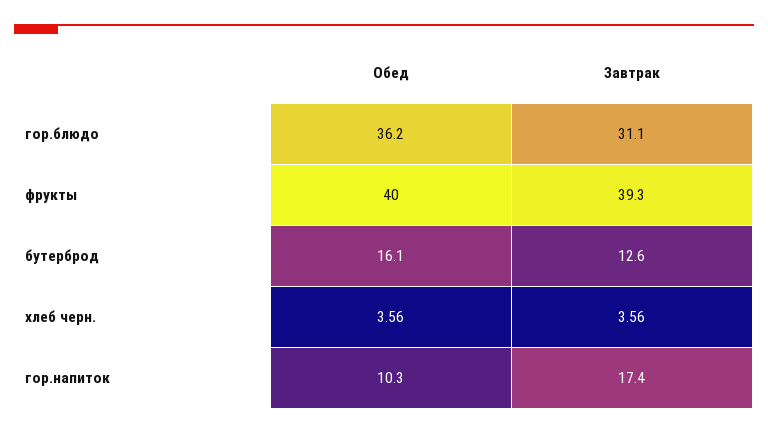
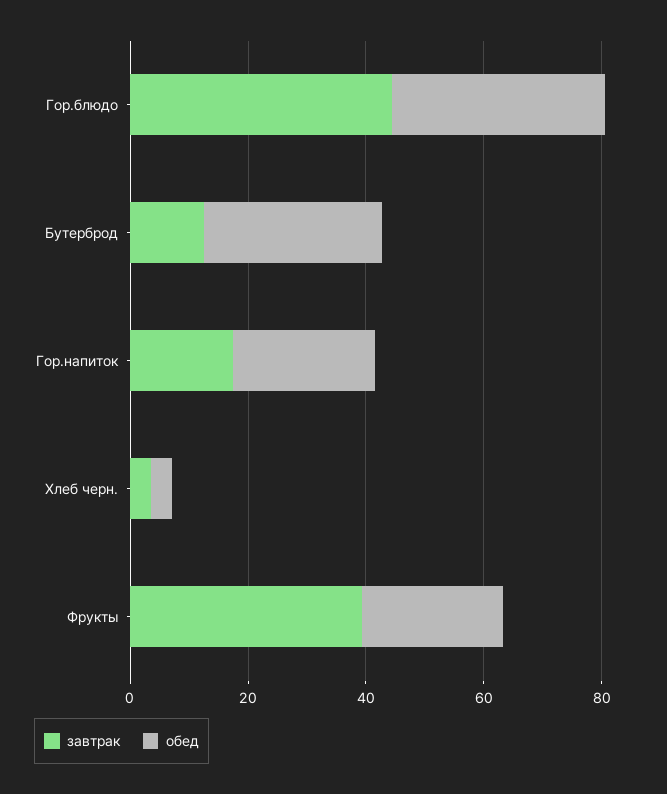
Завтрак, гор.блюдо: 31.1 -> 45
Обед, фрукты: 40 -> 25
Обед, бутерброд: 16.1 -> 30
Обед, гор.напиток: 10.3 -> 25

